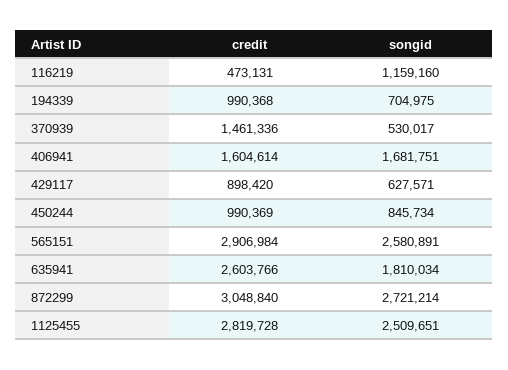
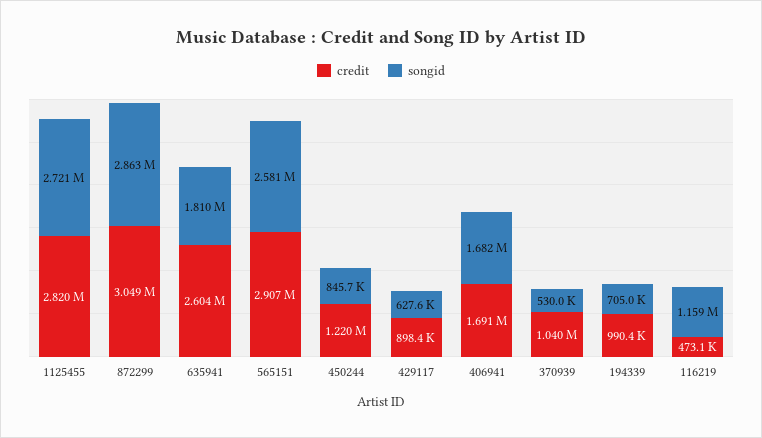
credit, 370939: 1461336 -> 1040000
credit, 406941: 1604614 -> 1691000
credit, 450244: 990369 -> 1220000
songid, 872299: 2721214 -> 2863000
songid, 1125455: 2509651 -> 2721000

